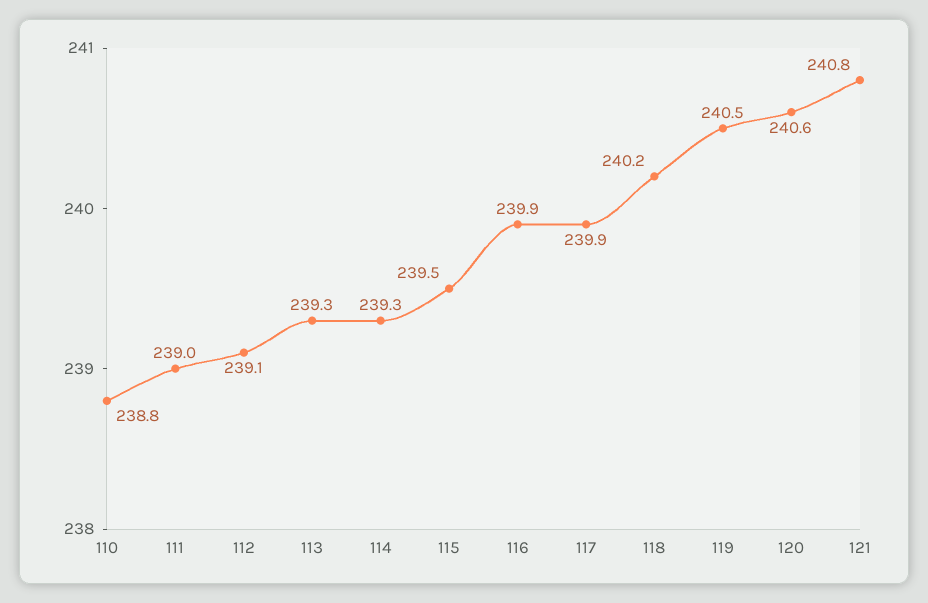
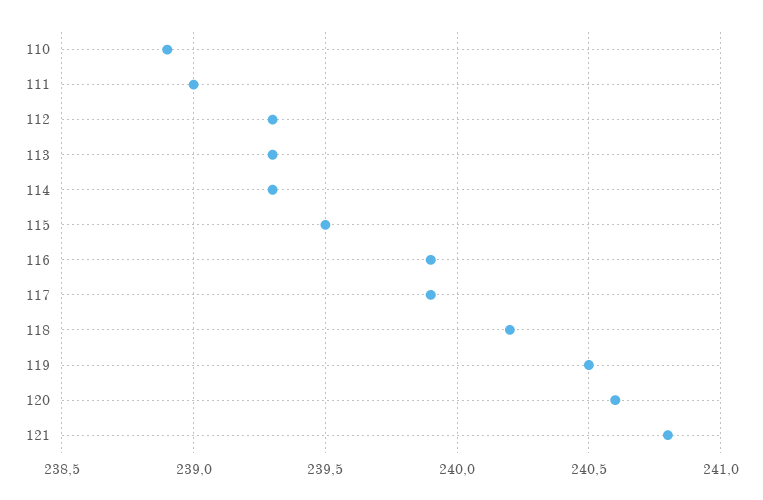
110: 238.8 -> 238.9
112: 239.1 -> 239.3

